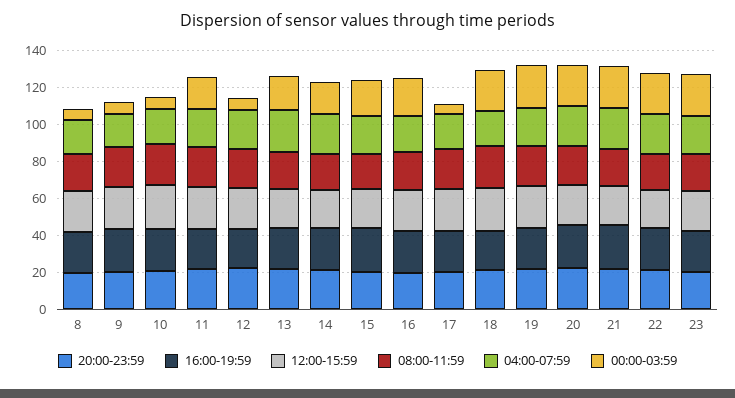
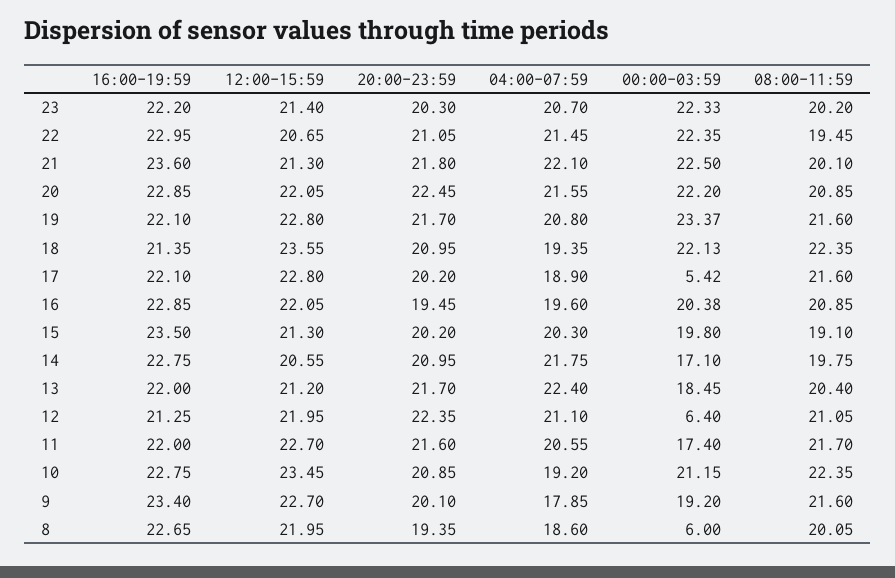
00:00-03:59, 9: 5 -> 19.2
00:00-03:59, 10: 5 -> 21.15

